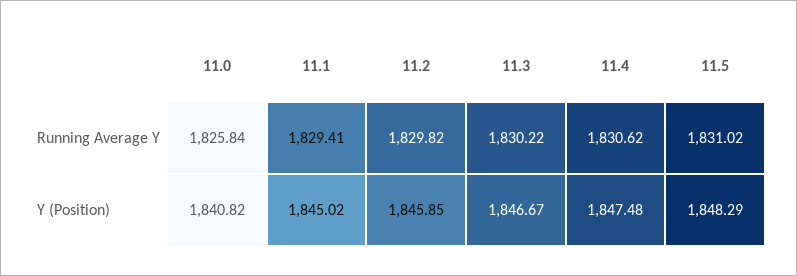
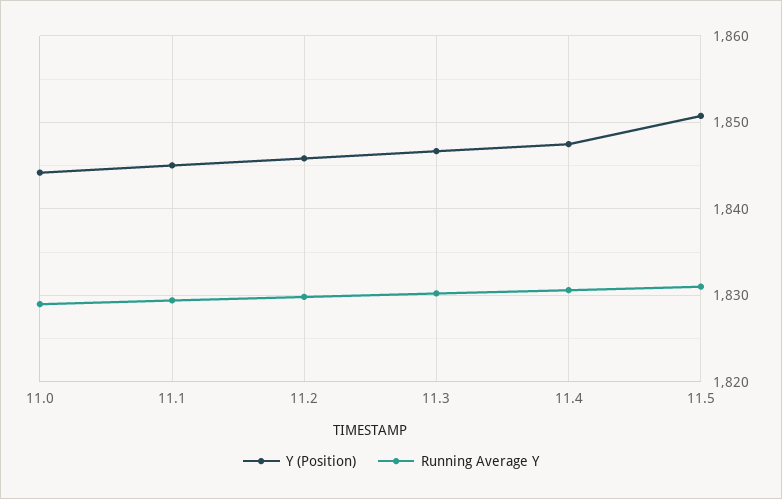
Running Average Y, 11.0: 1825.84 -> 1829
Y (Position), 11.0: 1840.82 -> 1844
Y (Position), 11.5: 1848.29 -> 1851

